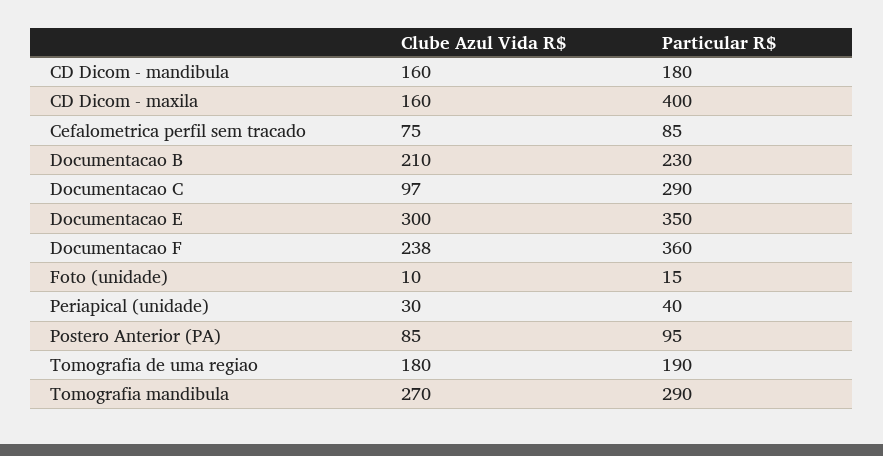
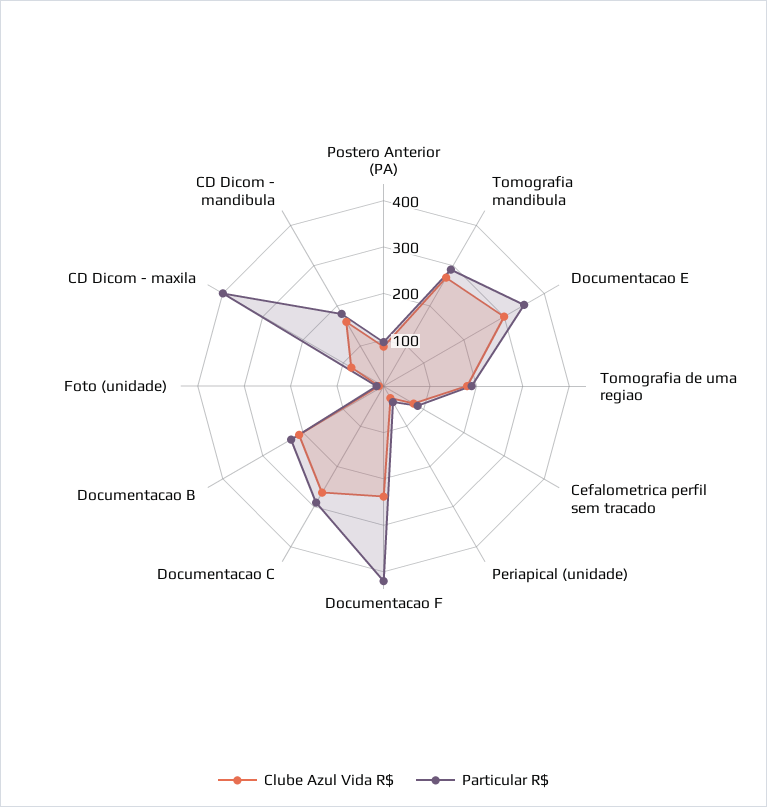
Clube Azul Vida R$, CD Dicom - maxila: 160 -> 80
Clube Azul Vida R$, Documentacao C: 97 -> 260
Particular R$, Documentacao F: 360 -> 420

